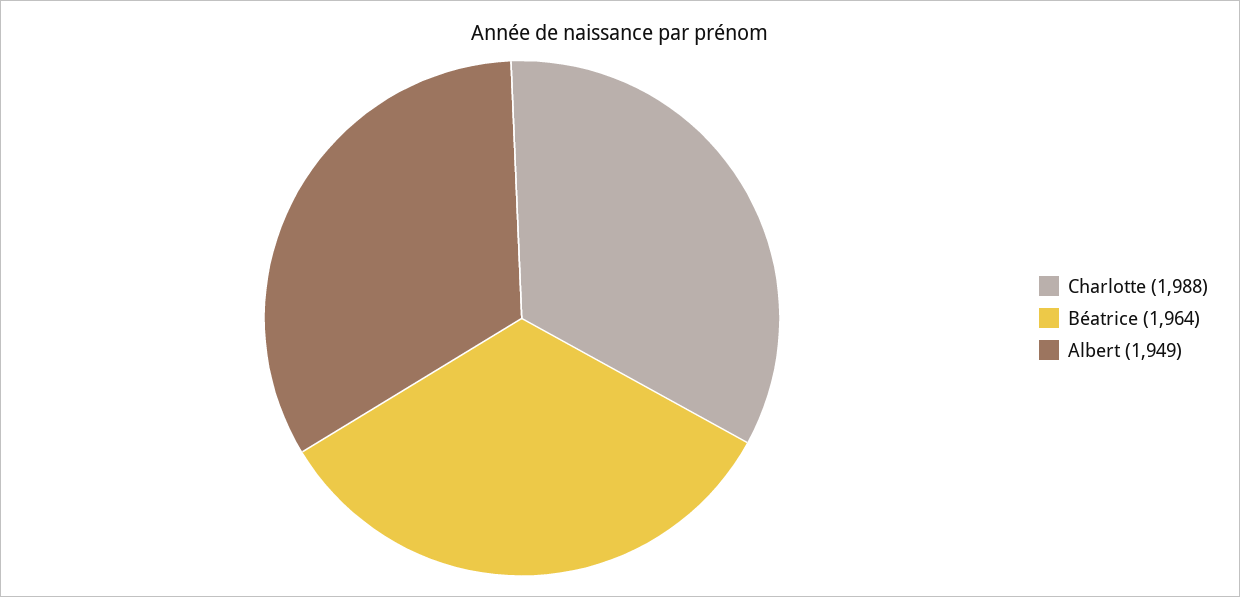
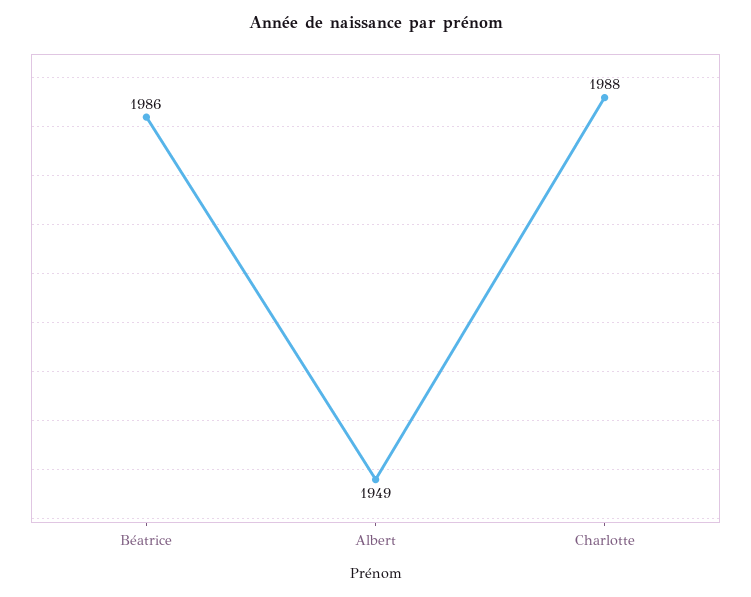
Béatrice: 1964 -> 1986

